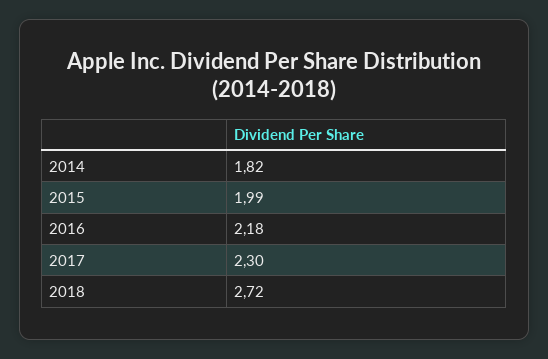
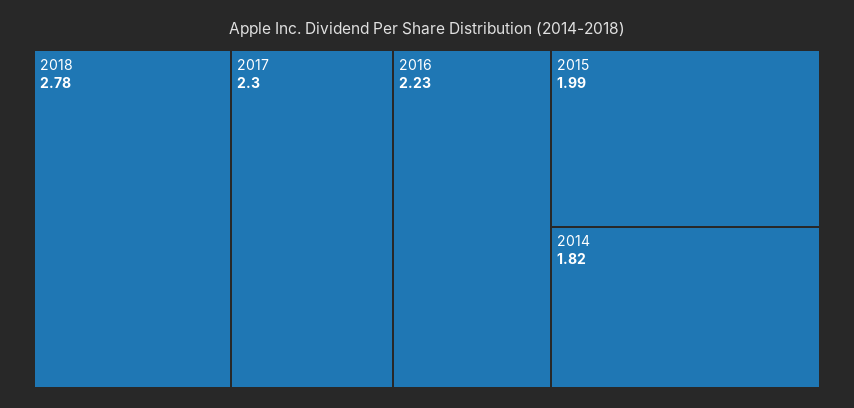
2016: 2.18 -> 2.23
2018: 2.72 -> 2.78

